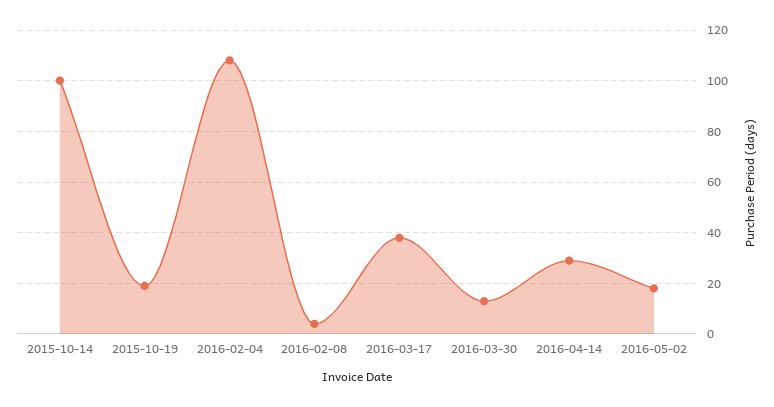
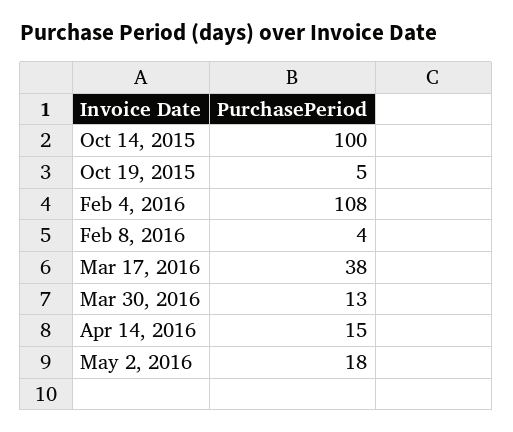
2015-10-19: 20 -> 5
2016-04-14: 30 -> 15

